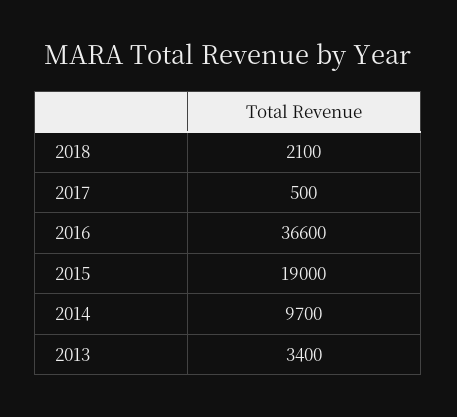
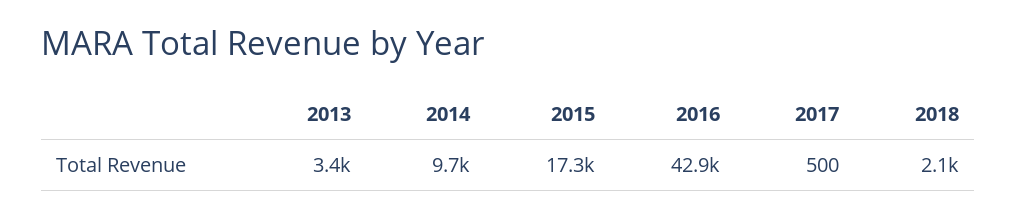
2016: 36600 -> 42900
2015: 19000 -> 17300

